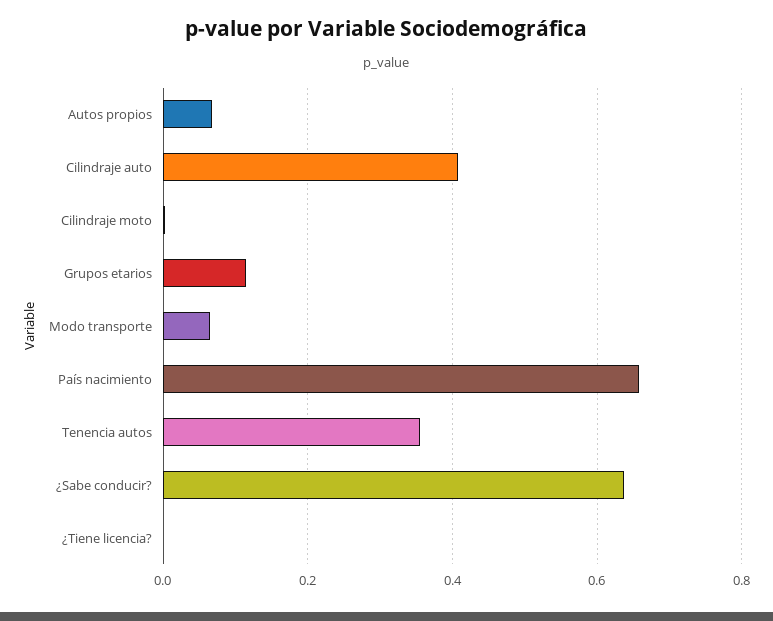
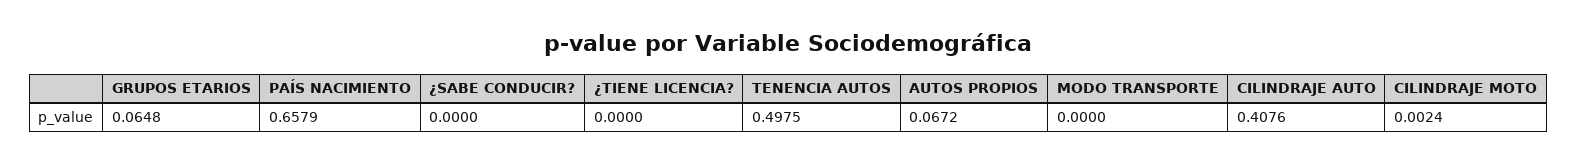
Grupos etarios: 0.12 -> 0.0648
Modo transporte: 0.06 -> 0
Tenencia autos: 0.36 -> 0.4975
¿Sabe conducir?: 0.64 -> 0

